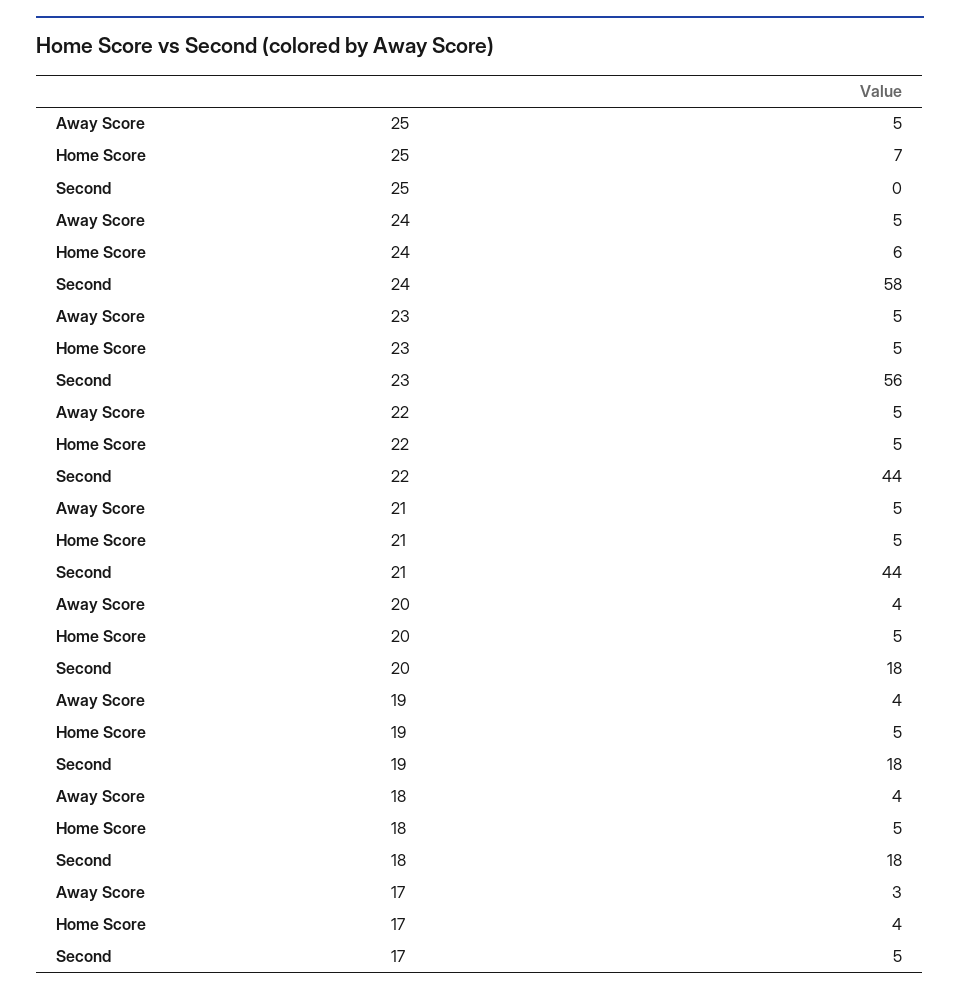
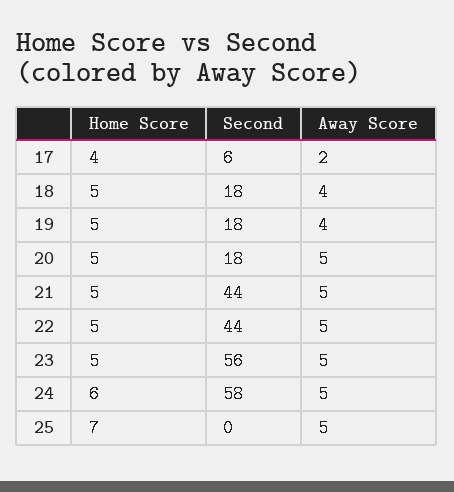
Away Score, 20: 4 -> 5
Away Score, 17: 3 -> 2
Second, 17: 5 -> 6

